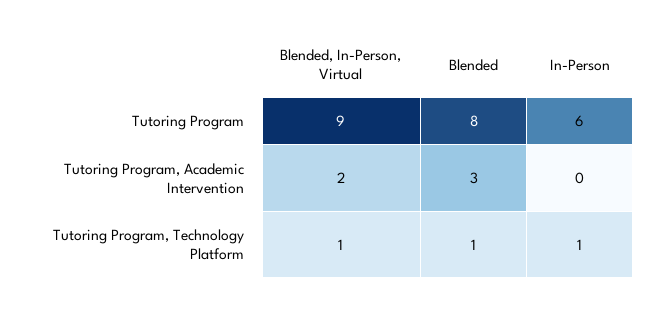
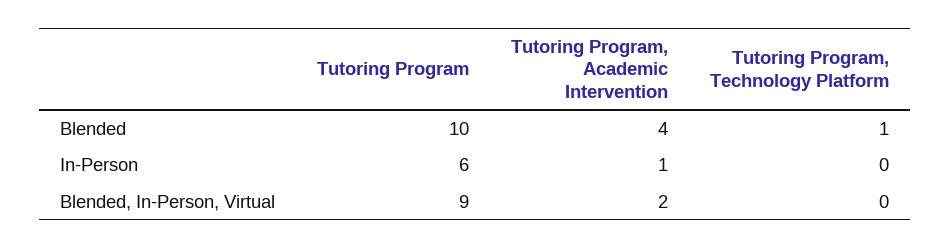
Blended, Tutoring Program: 8 -> 10
Blended, Tutoring Program, Academic Intervention: 3 -> 4
In-Person, Tutoring Program, Academic Intervention: 0 -> 1
Blended, In-Person, Virtual, Tutoring Program, Technology Platform: 1 -> 0
In-Person, Tutoring Program, Technology Platform: 1 -> 0

